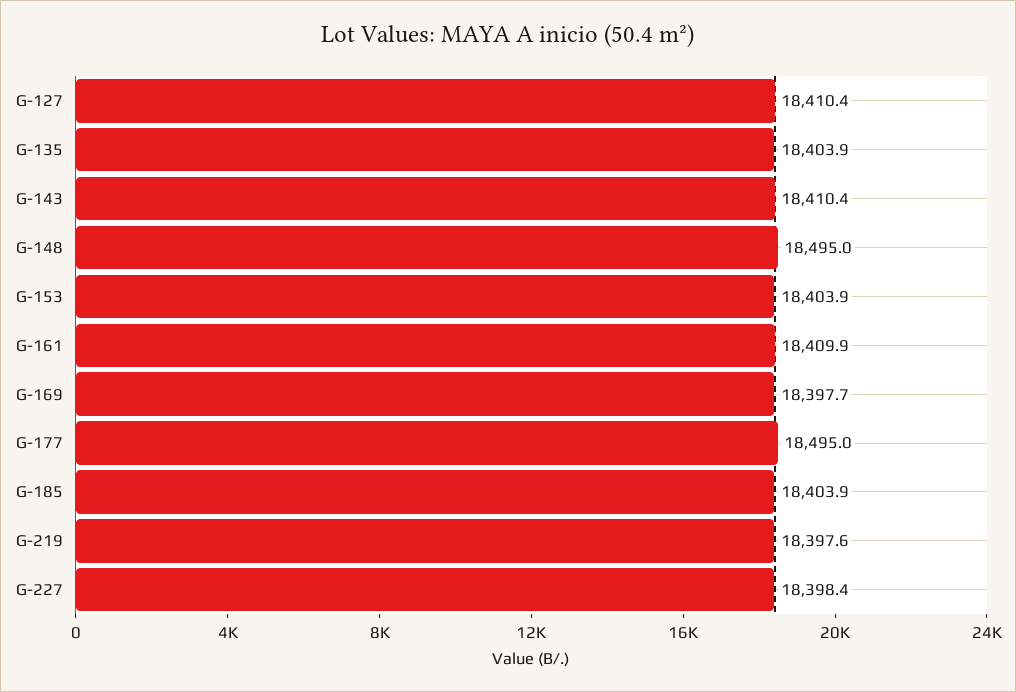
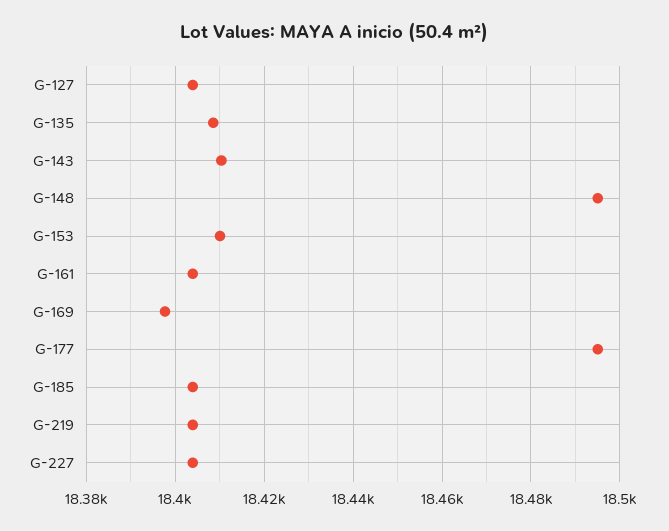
G-127: 18410.4 -> 18404
G-135: 18403.9 -> 18408
G-153: 18403.9 -> 18410
G-161: 18409.9 -> 18404
G-219: 18397.6 -> 18404
G-227: 18398.4 -> 18404

